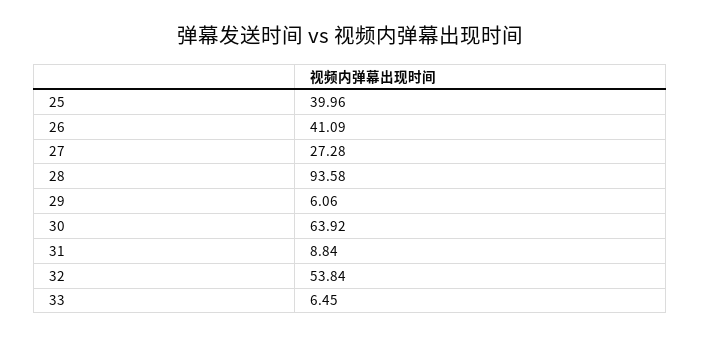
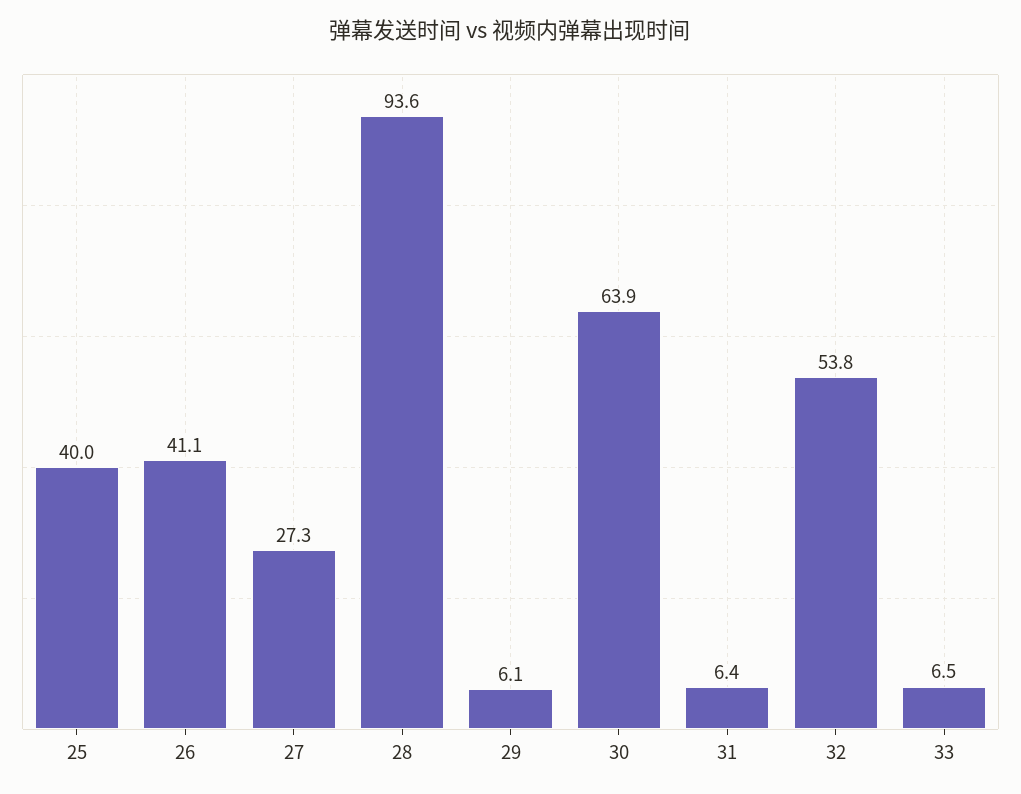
31: 8.84 -> 6.4

